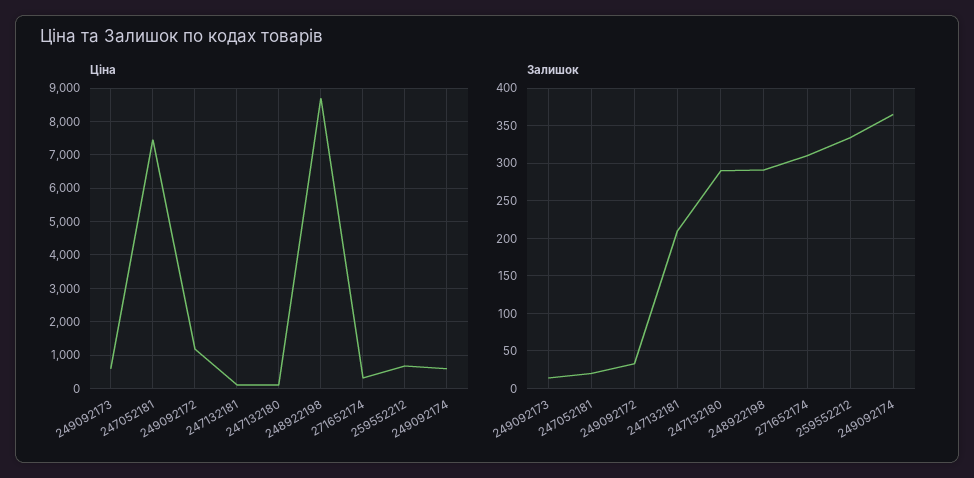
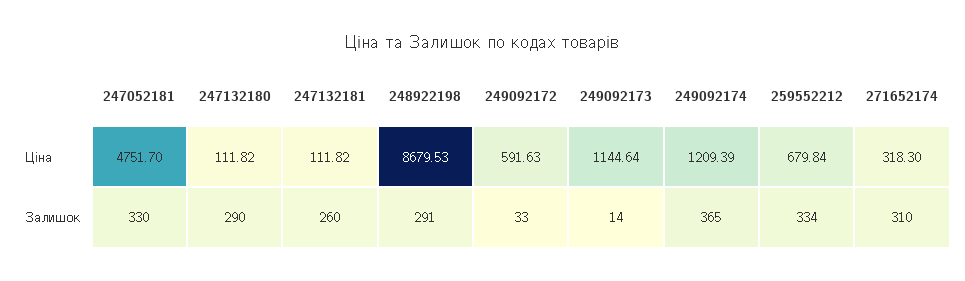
Ціна, 249092173: 600 -> 1144.64
Ціна, 247052181: 7400 -> 4751.7
Ціна, 249092172: 1200 -> 591.63
Ціна, 249092174: 600 -> 1209.39
Залишок, 247052181: 20 -> 330
Залишок, 247132181: 210 -> 260

